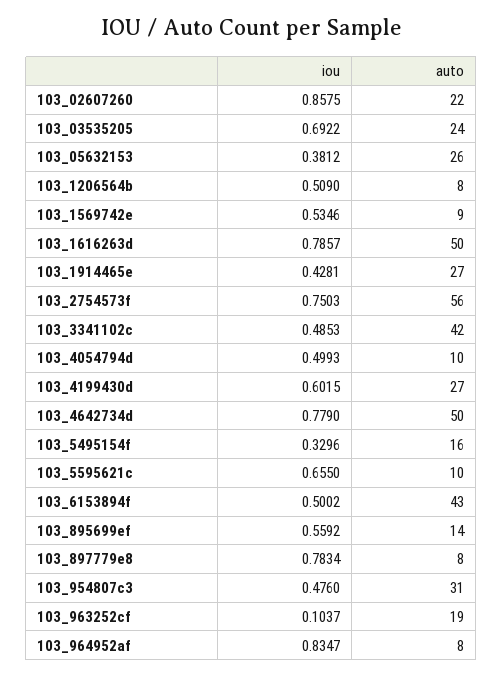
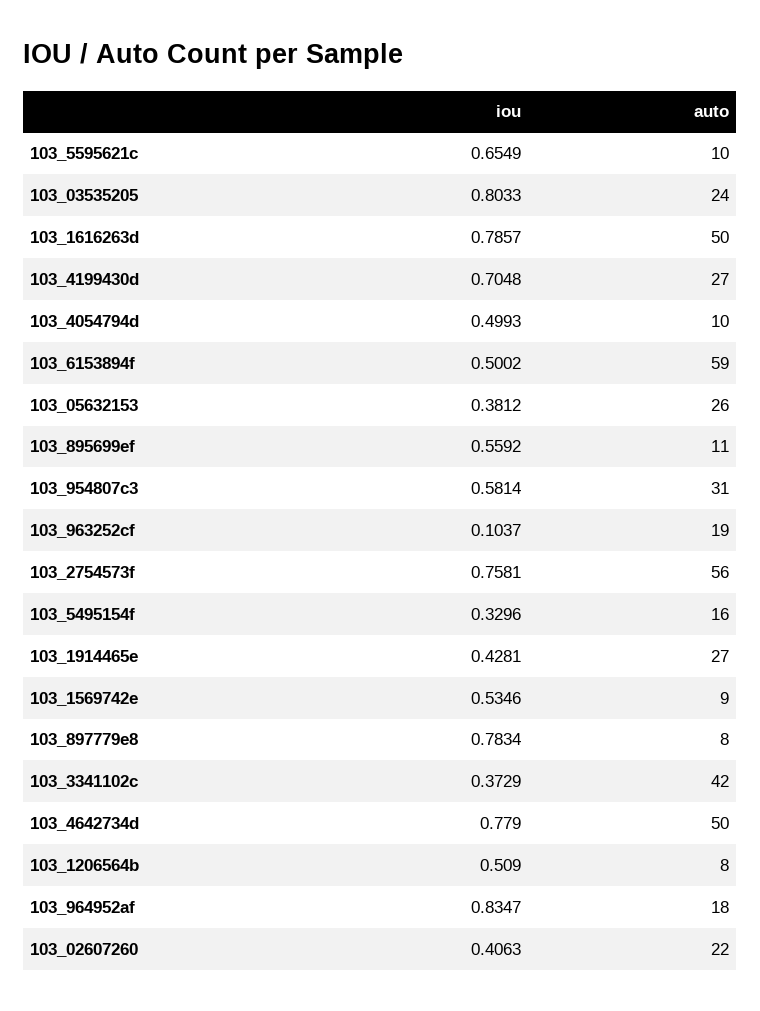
iou, 103_02607260: 0.8575 -> 0.4063
iou, 103_03535205: 0.6922 -> 0.8033
iou, 103_2754573f: 0.7503 -> 0.7581
iou, 103_3341102c: 0.4853 -> 0.3729
iou, 103_4199430d: 0.6015 -> 0.7048
iou, 103_5595621c: 0.655 -> 0.6549
auto, 103_6153894f: 43 -> 59
auto, 103_895699ef: 14 -> 11
iou, 103_954807c3: 0.476 -> 0.5814
auto, 103_964952af: 8 -> 18

